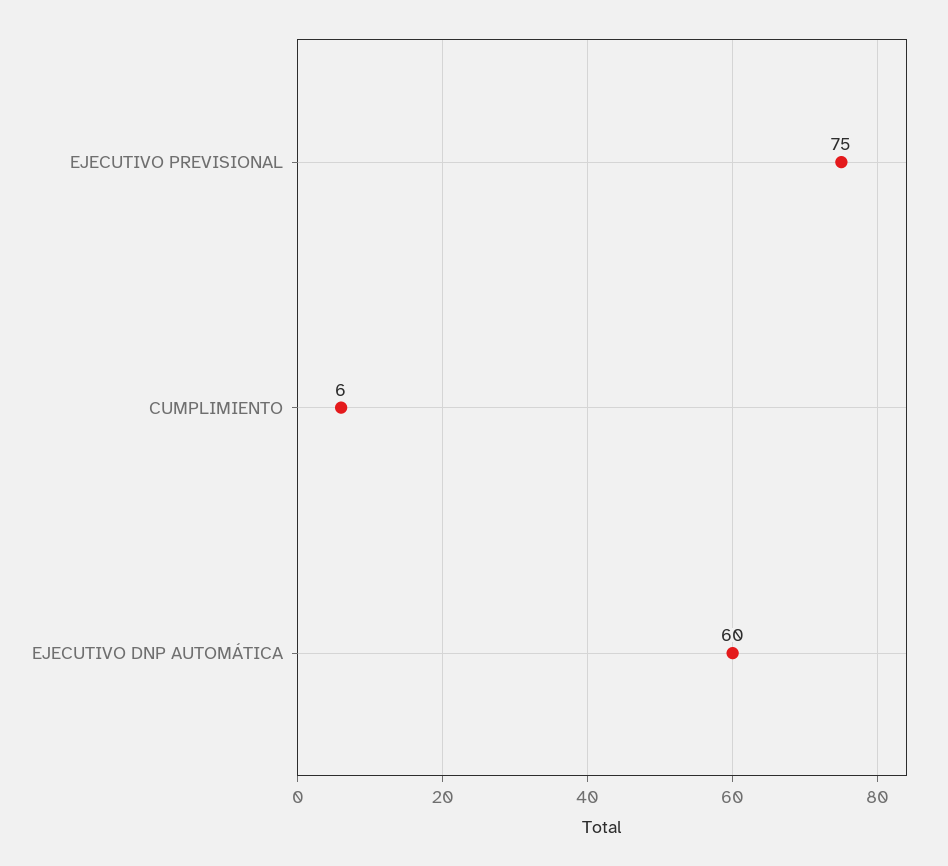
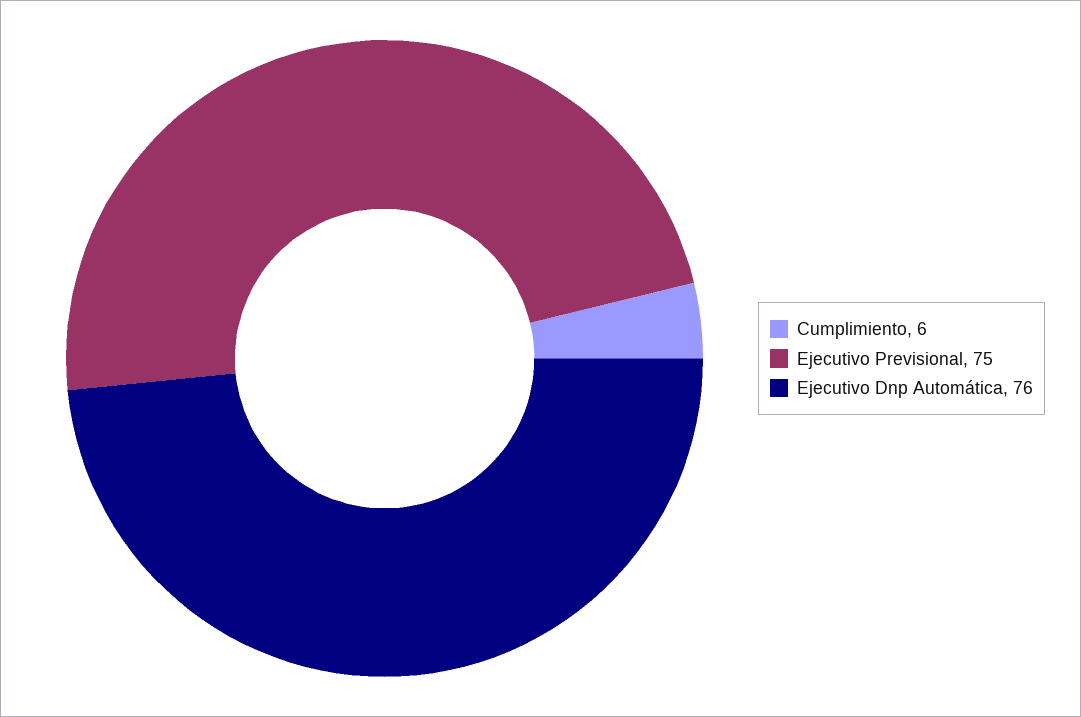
EJECUTIVO DNP AUTOMÁTICA: 60 -> 76

